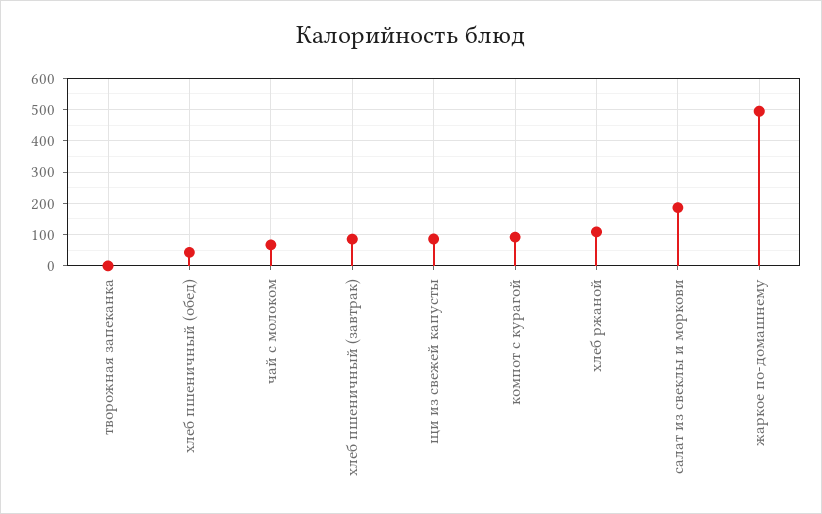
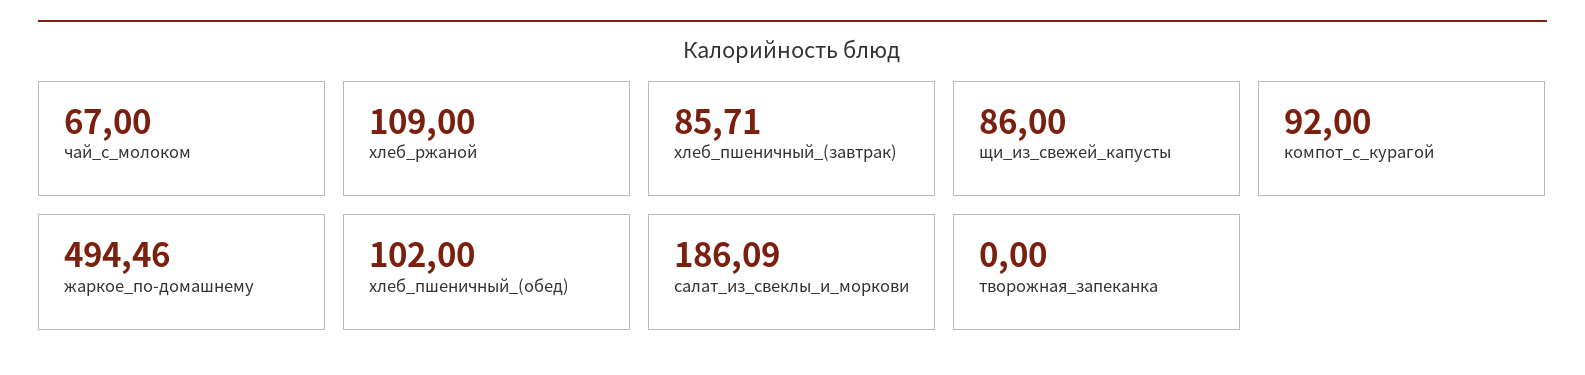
хлеб пшеничный (обед): 40 -> 102

